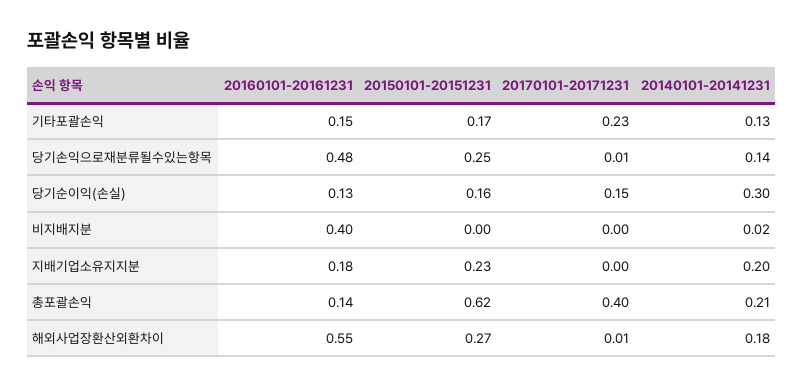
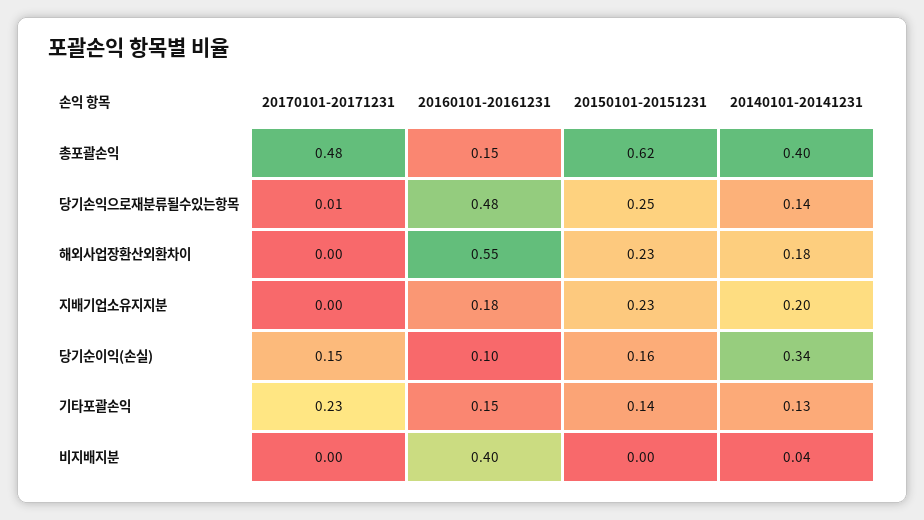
20150101-20151231, 기타포괄손익: 0.17 -> 0.14
20160101-20161231, 당기순이익(손실): 0.13 -> 0.1
20140101-20141231, 당기순이익(손실): 0.3 -> 0.34
20140101-20141231, 비지배지분: 0.02 -> 0.04
20160101-20161231, 총포괄손익: 0.14 -> 0.15
20170101-20171231, 총포괄손익: 0.4 -> 0.48
20140101-20141231, 총포괄손익: 0.21 -> 0.4
20150101-20151231, 해외사업장환산외환차이: 0.27 -> 0.23
20170101-20171231, 해외사업장환산외환차이: 0.01 -> 0

